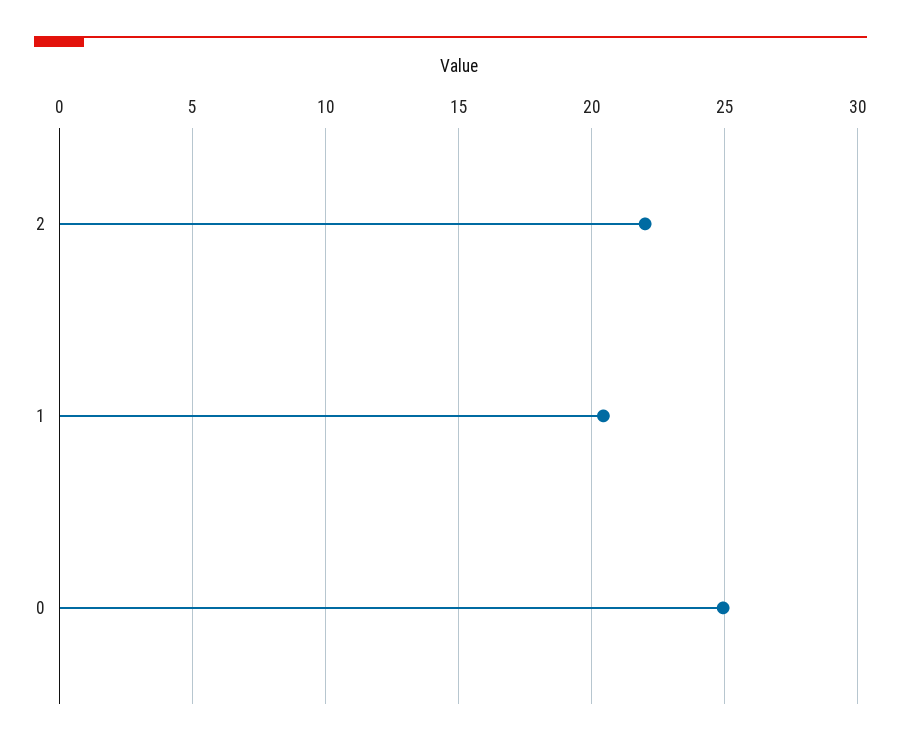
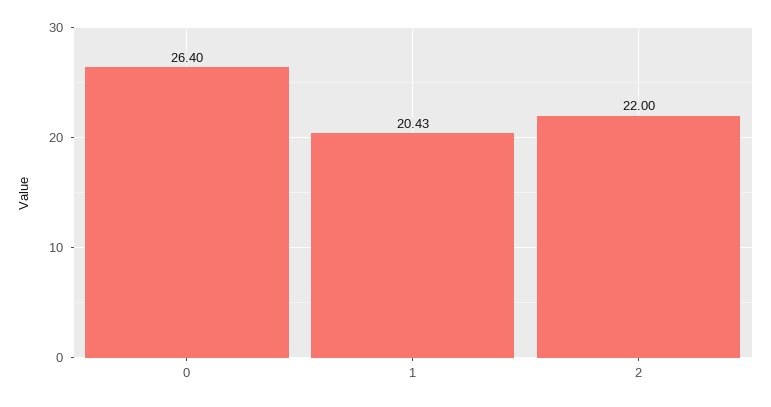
0: 25 -> 26.4

